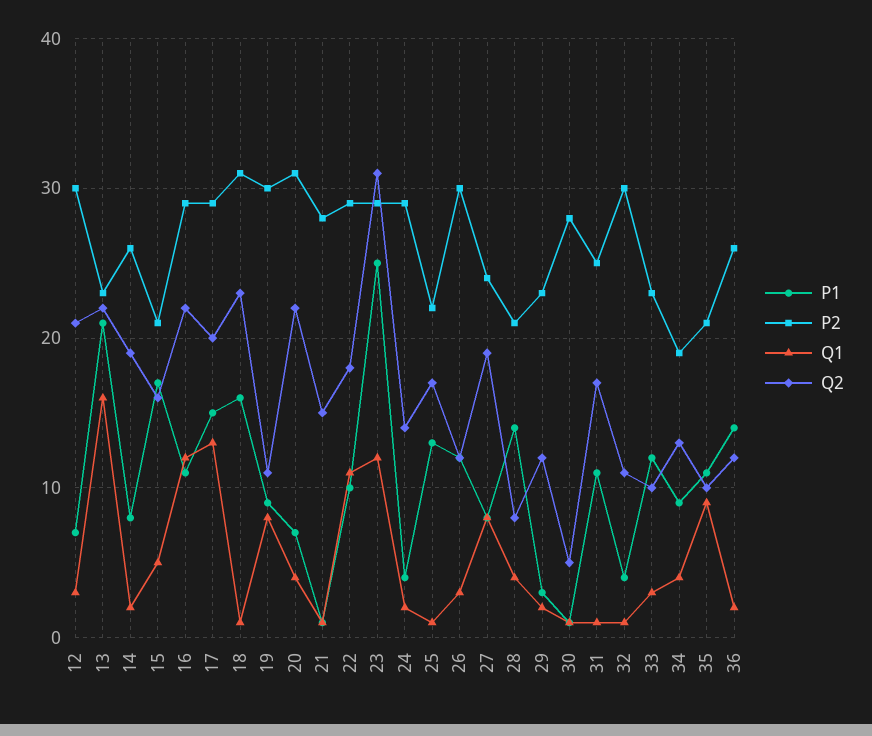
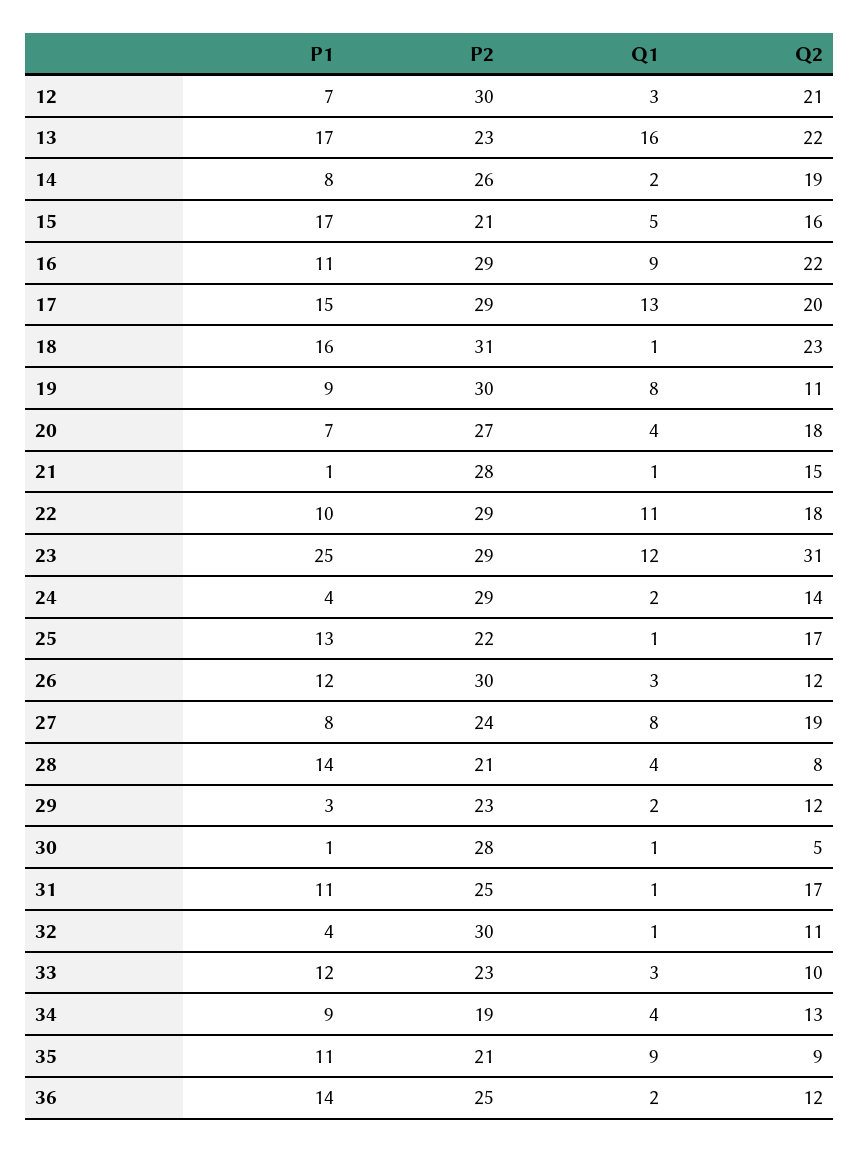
P1, 13: 21 -> 17
Q1, 16: 12 -> 9
P2, 20: 31 -> 27
Q2, 20: 22 -> 18
Q2, 35: 10 -> 9
P2, 36: 26 -> 25

